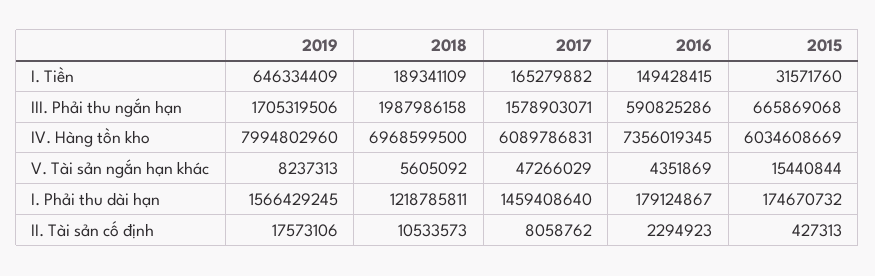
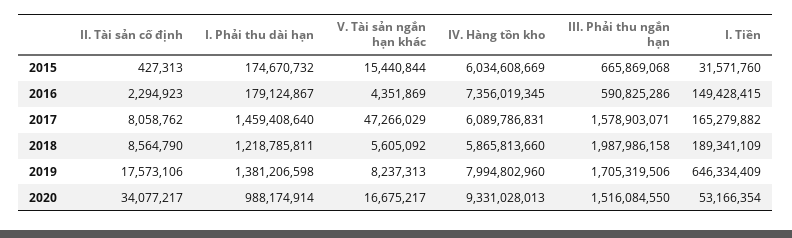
2018, IV. Hàng tồn kho: 6968599500 -> 5865813660
2019, I. Phải thu dài hạn: 1566429245 -> 1381206598
2018, II. Tài sản cố định: 10533573 -> 8564790
2020, II. Tài sản cố định: none -> 34077217
2020, I. Phải thu dài hạn: none -> 988174914
2020, V. Tài sản ngắn hạn khác: none -> 16675217
2020, IV. Hàng tồn kho: none -> 9331028013
2020, III. Phải thu ngắn hạn: none -> 1516084550
2020, I. Tiền: none -> 53166354

